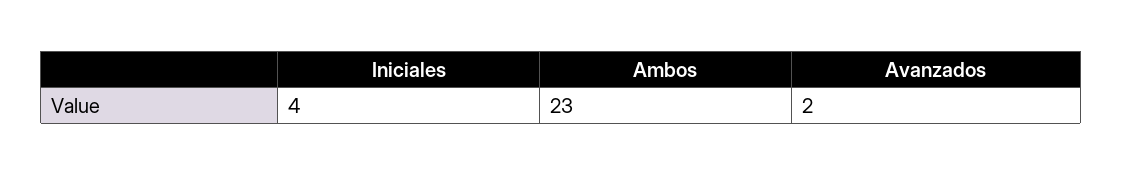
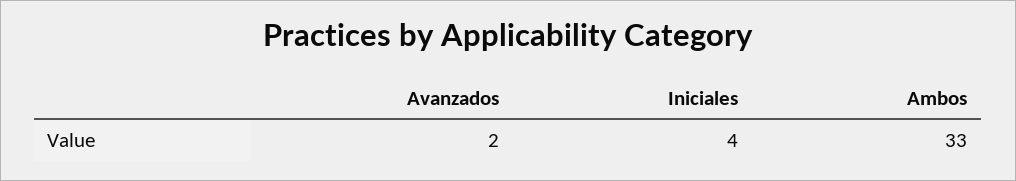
Ambos: 23 -> 33

